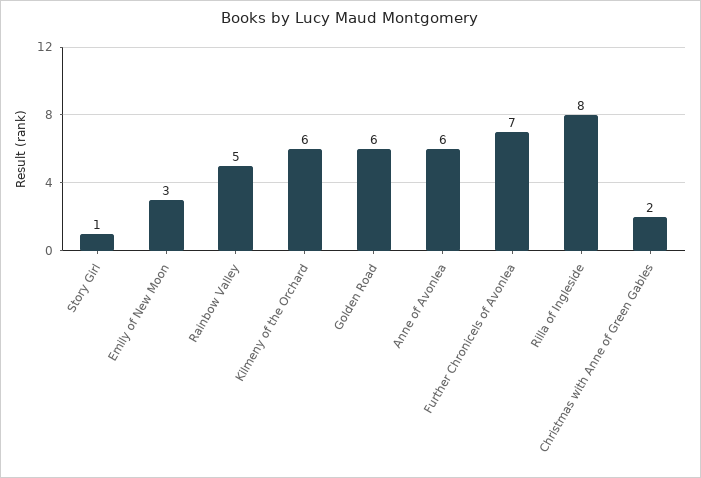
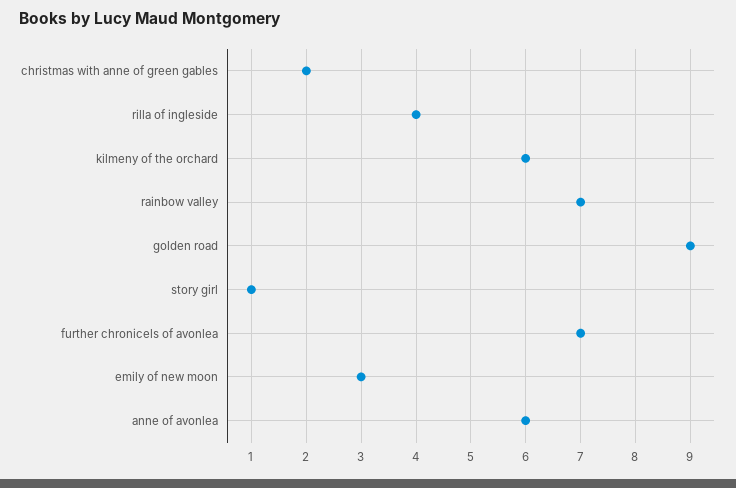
Rainbow Valley: 5 -> 7
Golden Road: 6 -> 9
Rilla of Ingleside: 8 -> 4

